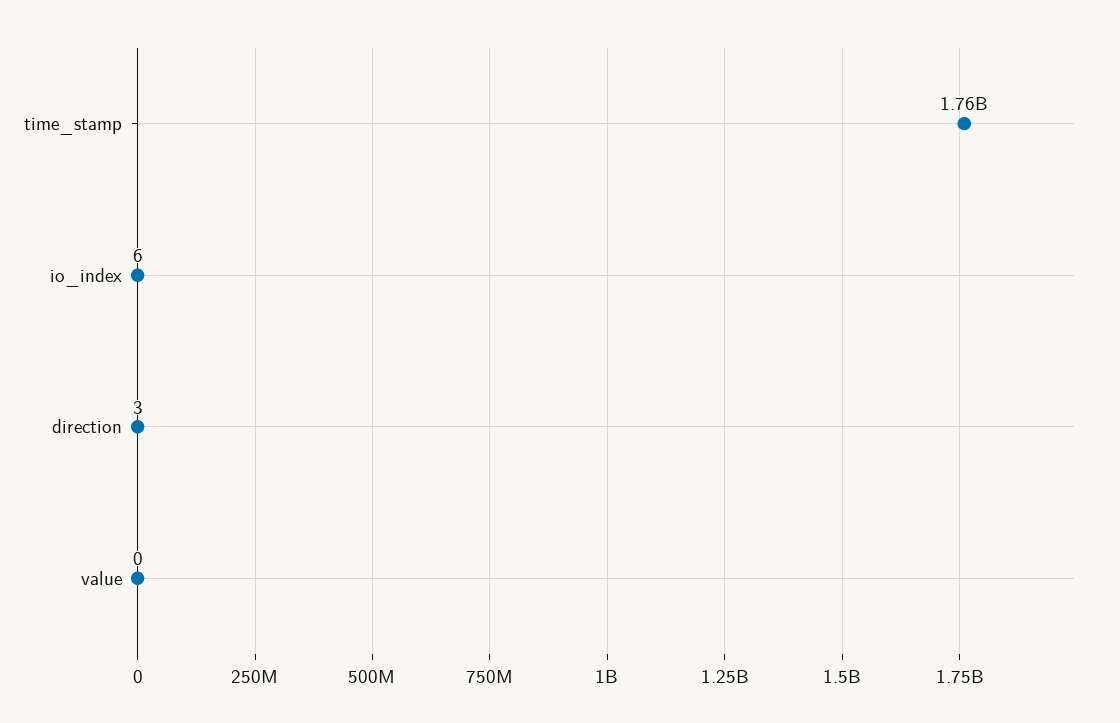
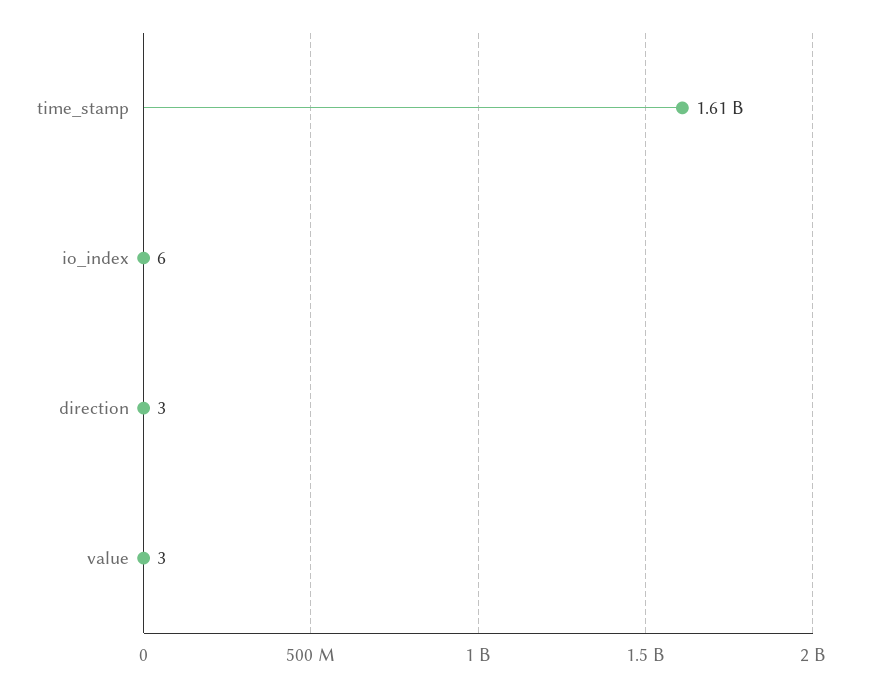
time_stamp: 1760000000 -> 1610000000
value: 0 -> 3

